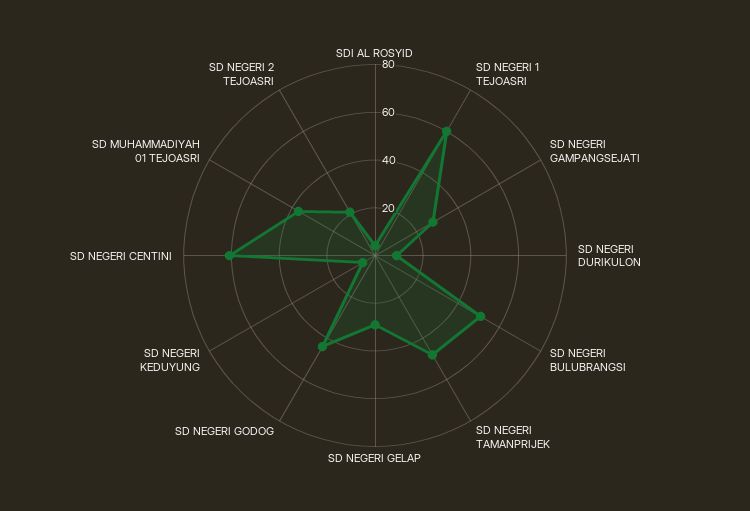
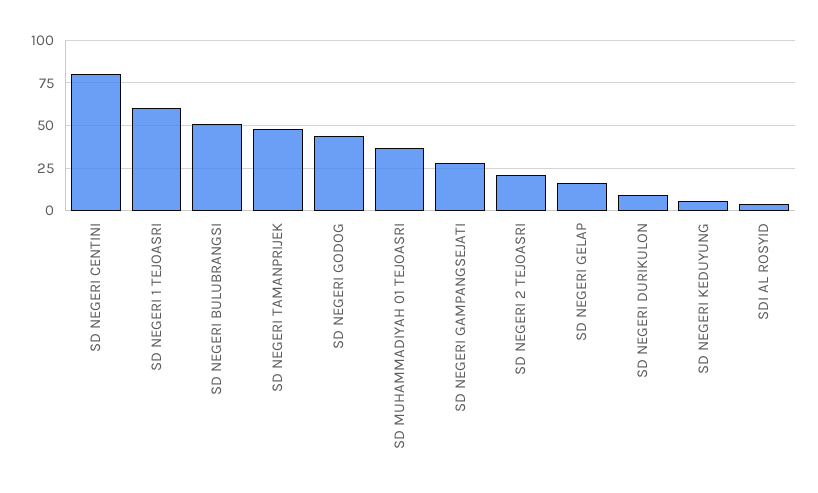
SD NEGERI GELAP: 30 -> 15
SD NEGERI CENTINI: 60 -> 80

